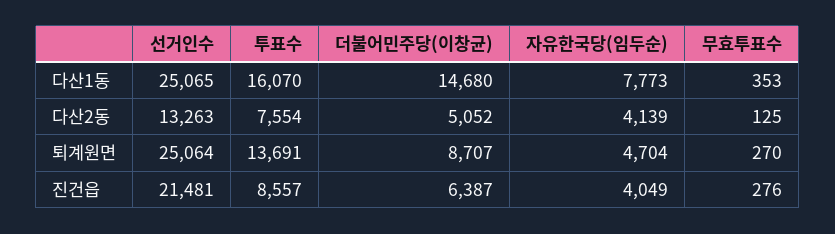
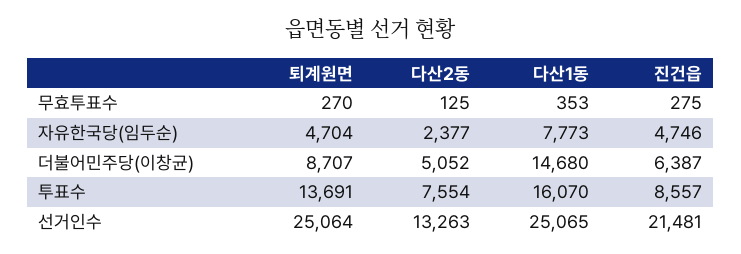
자유한국당(임두순), 다산2동: 4139 -> 2377
자유한국당(임두순), 진건읍: 4049 -> 4746
무효투표수, 진건읍: 276 -> 275

